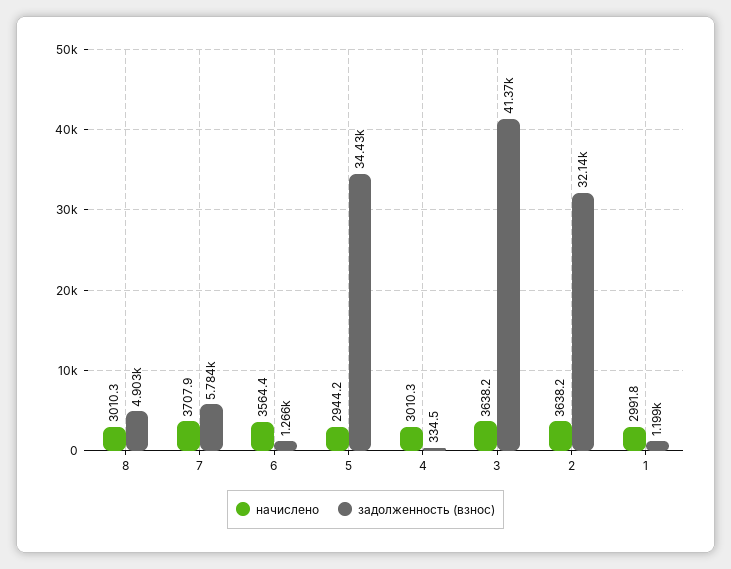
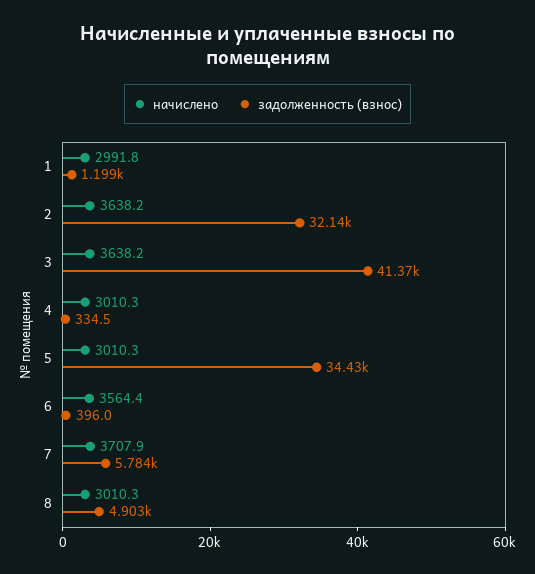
задолженность (взнос), 6: 1266 -> 396
начислено, 5: 2944.2 -> 3010.3

